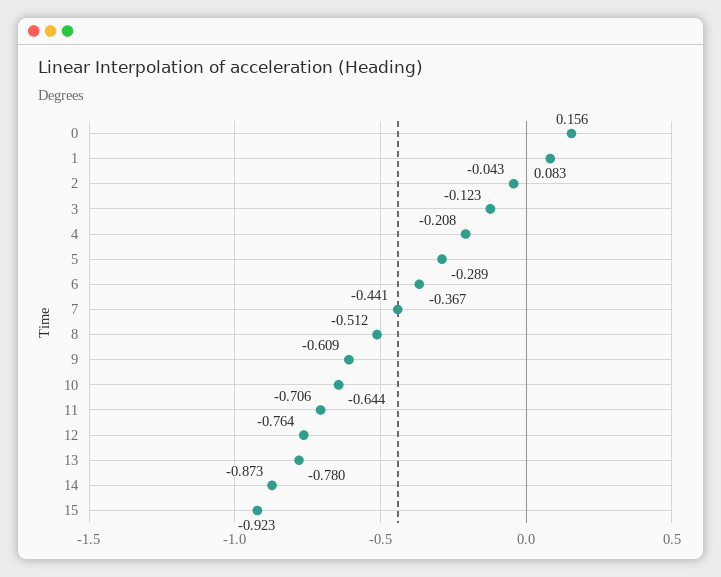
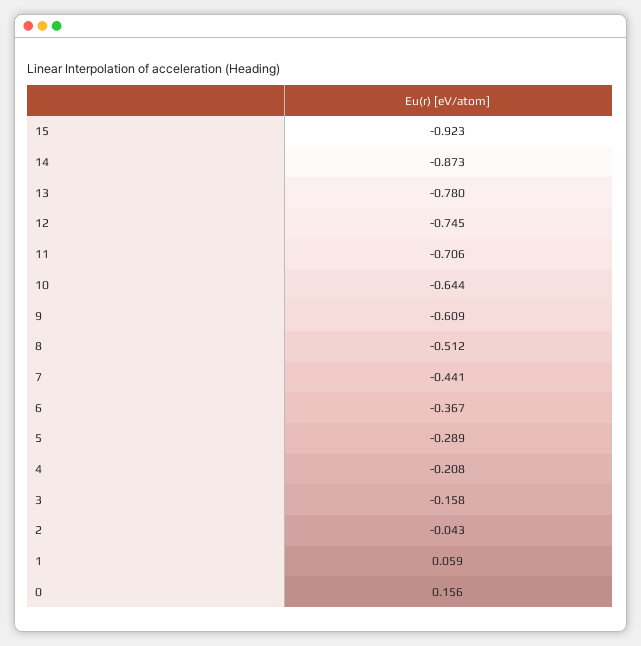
1: 0.083 -> 0.059
3: -0.123 -> -0.158
12: -0.764 -> -0.745

